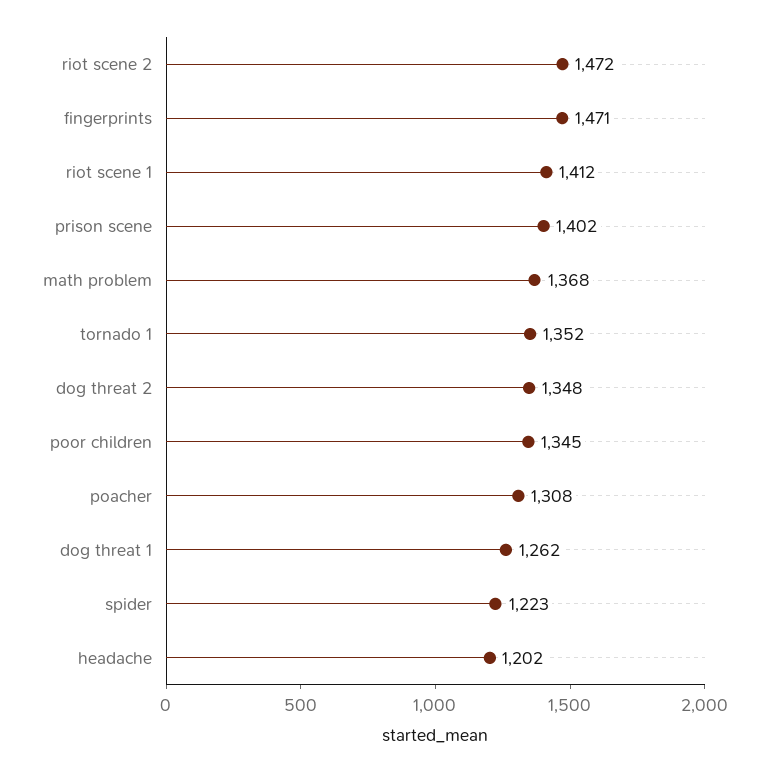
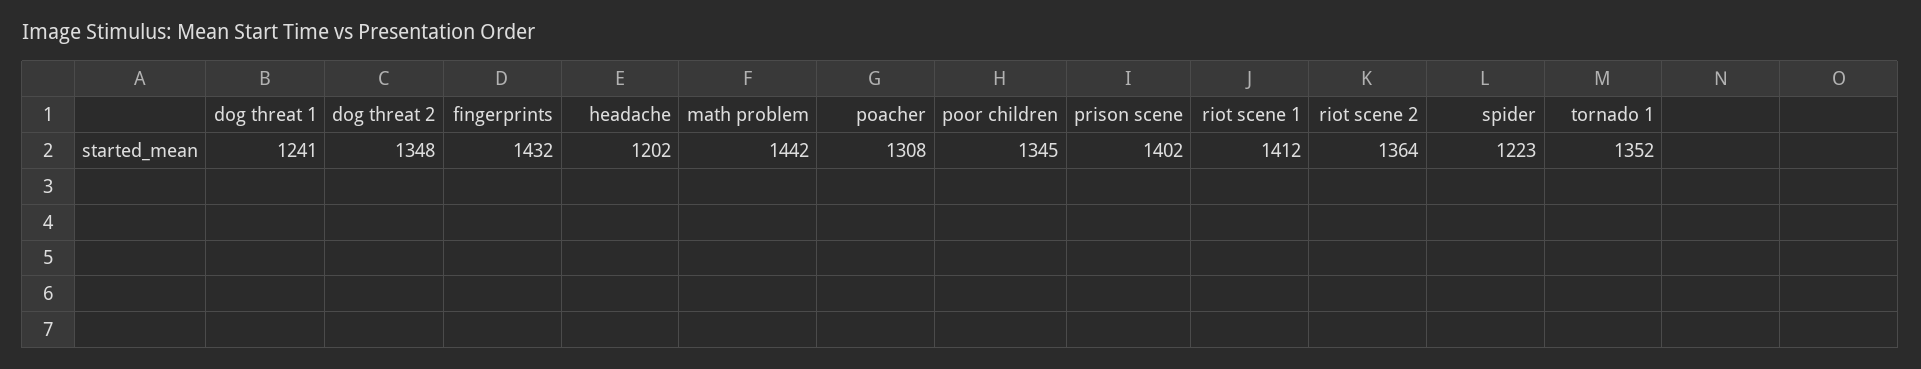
riot scene 2: 1472 -> 1364
fingerprints: 1471 -> 1432
math problem: 1368 -> 1442
dog threat 1: 1262 -> 1241

